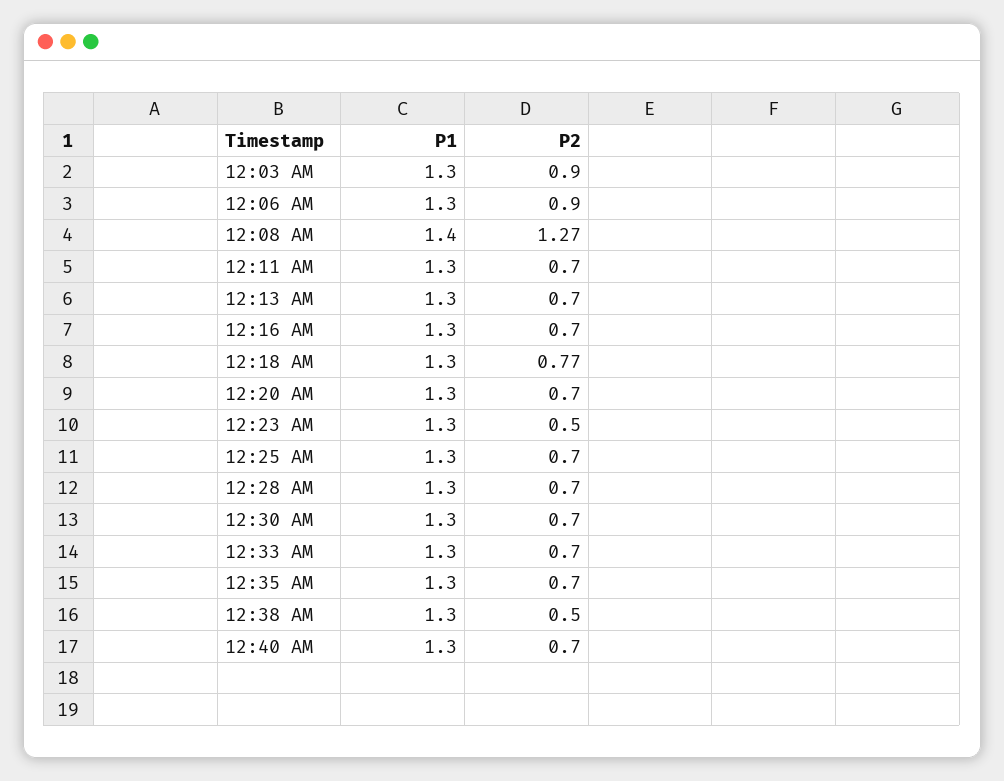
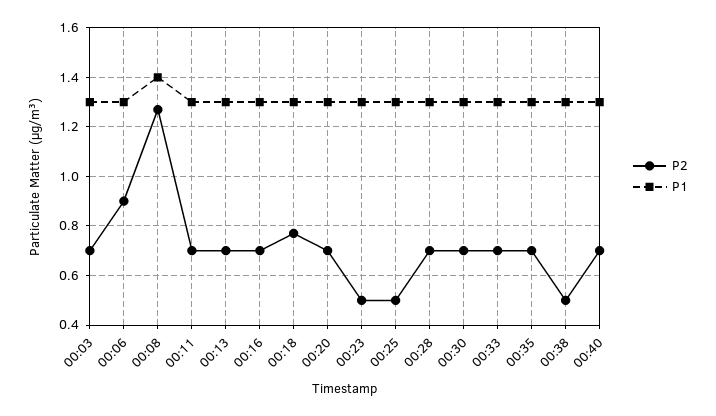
P2, 12:03 AM: 0.9 -> 0.7
P2, 12:25 AM: 0.7 -> 0.5

